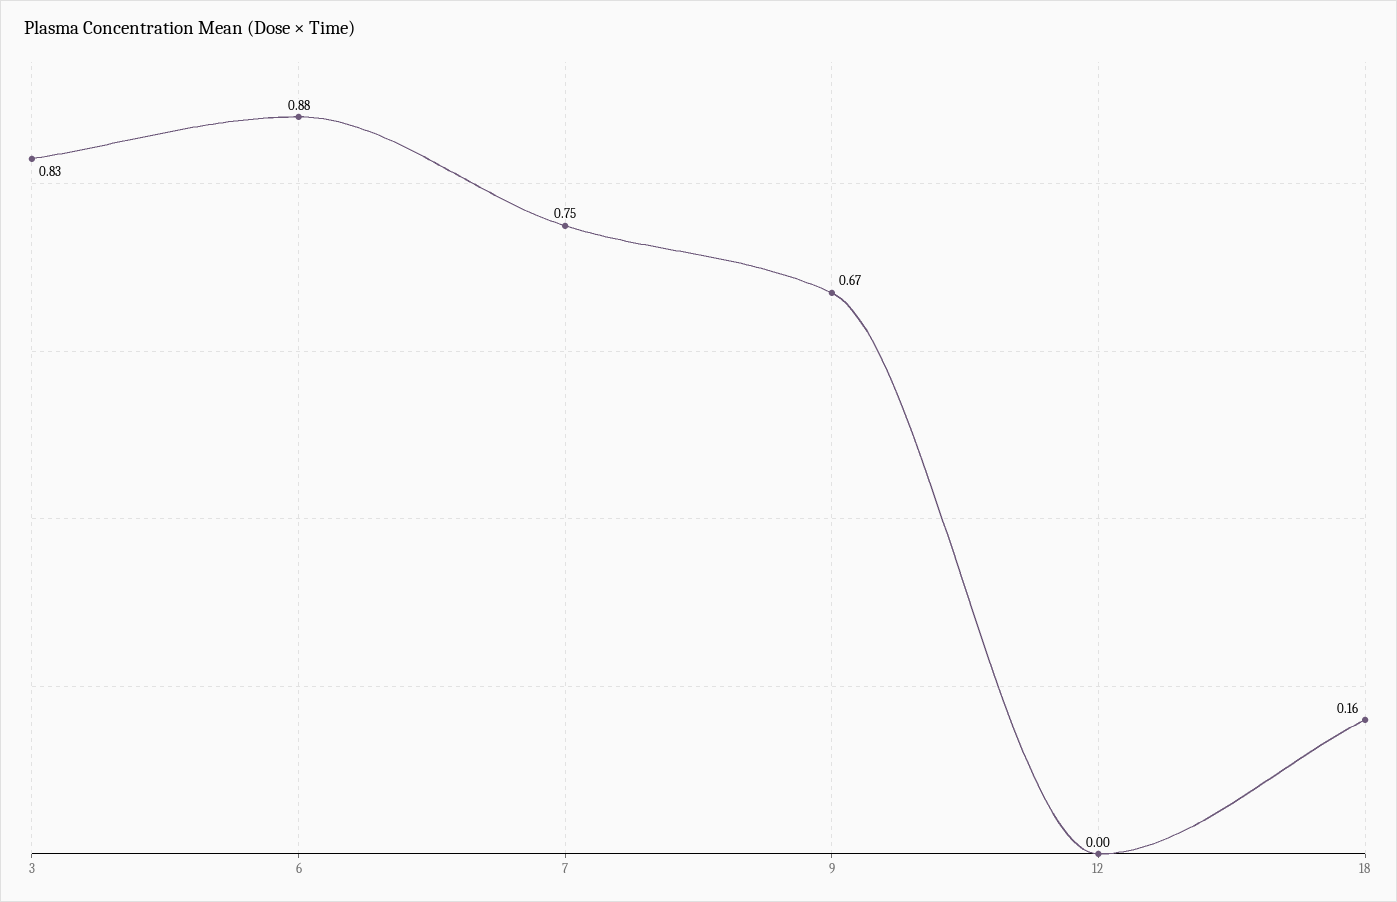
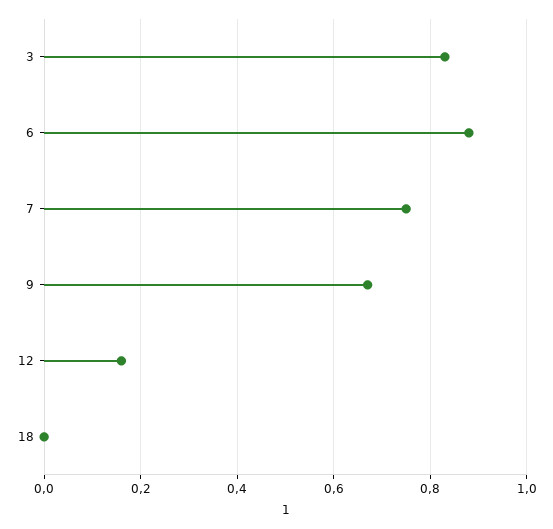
12: 0 -> 0.15
18: 0.16 -> 0

